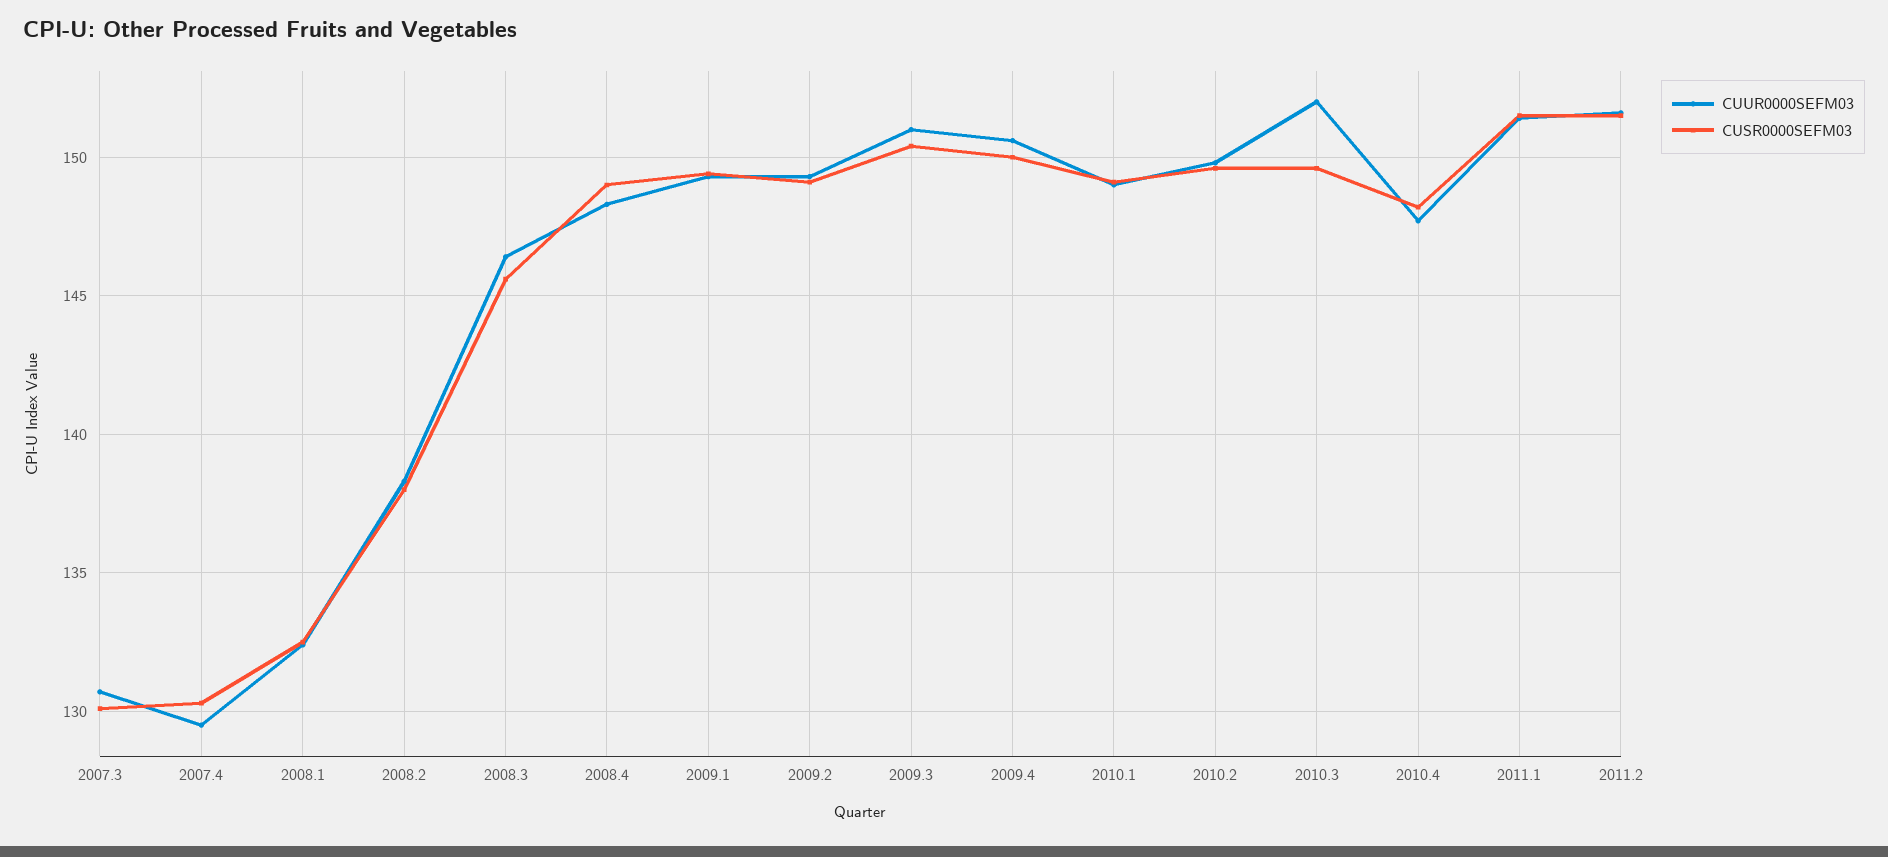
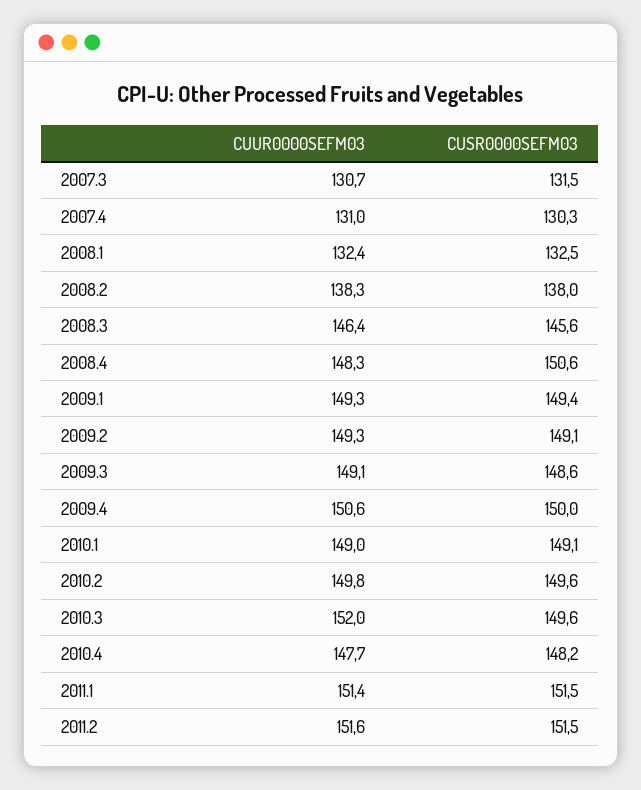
CUSR0000SEFM03, 2007.3: 130 -> 131.5
CUUR0000SEFM03, 2007.4: 129.5 -> 131
CUSR0000SEFM03, 2008.4: 149 -> 150.6
CUUR0000SEFM03, 2009.3: 151 -> 149.1
CUSR0000SEFM03, 2009.3: 150.5 -> 148.6

